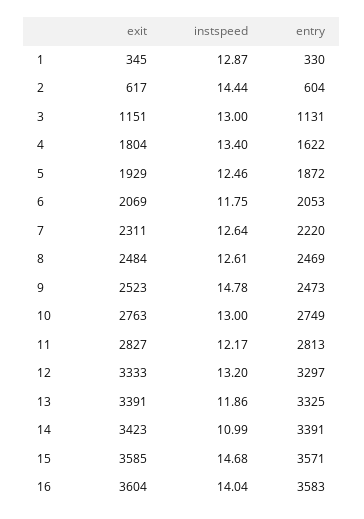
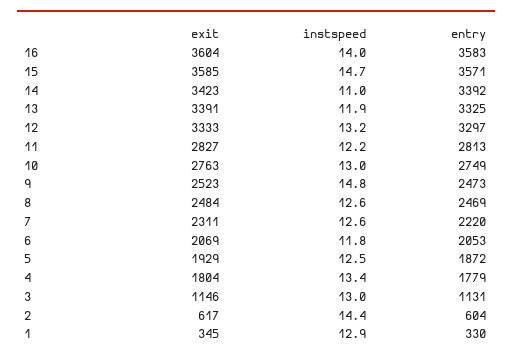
exit, 3: 1151 -> 1146
entry, 4: 1622 -> 1779
entry, 14: 3391 -> 3392

